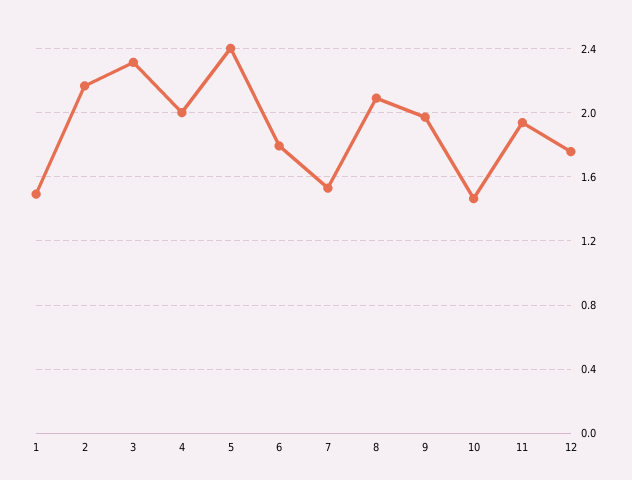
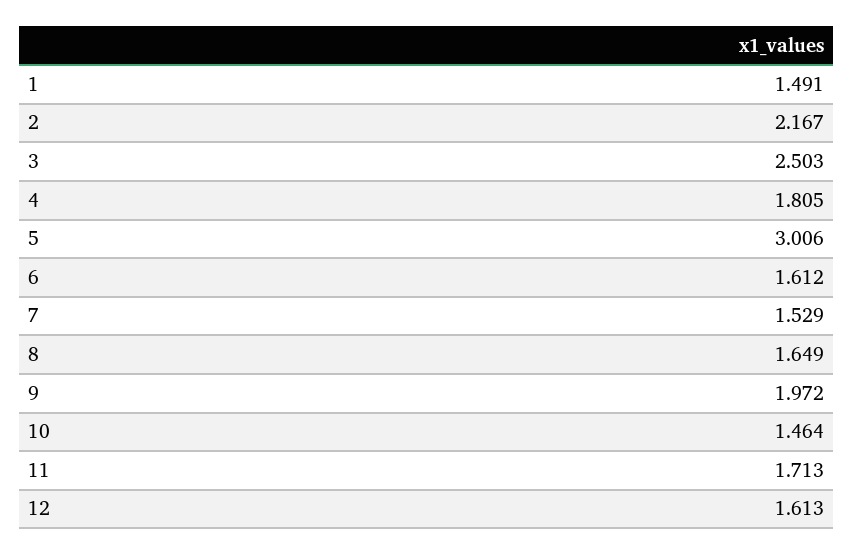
3: 2.3 -> 2.503
4: 2 -> 1.805
5: 2.4 -> 3.006
6: 1.8 -> 1.612
8: 2.1 -> 1.649
11: 1.95 -> 1.713
12: 1.75 -> 1.613

